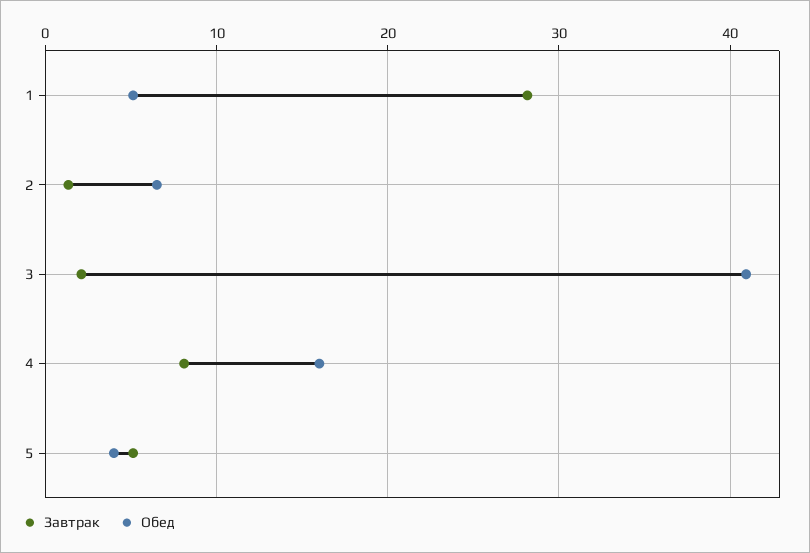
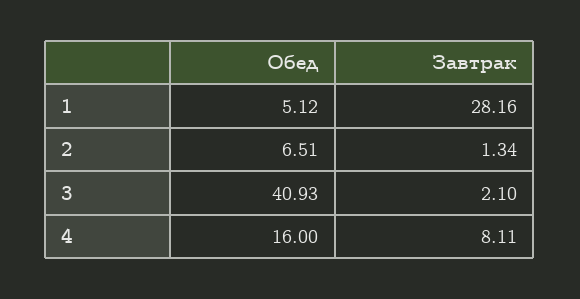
Завтрак, 5: 5 -> none
Обед, 5: 4 -> none

